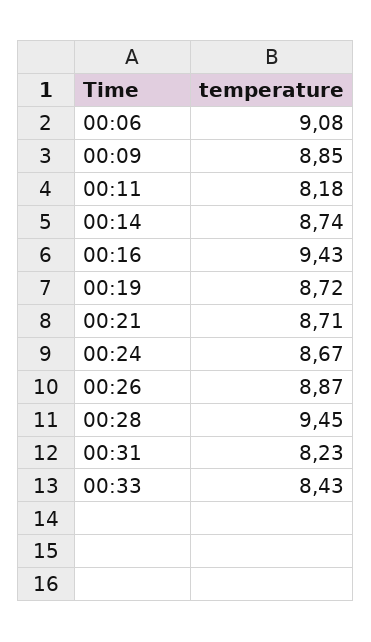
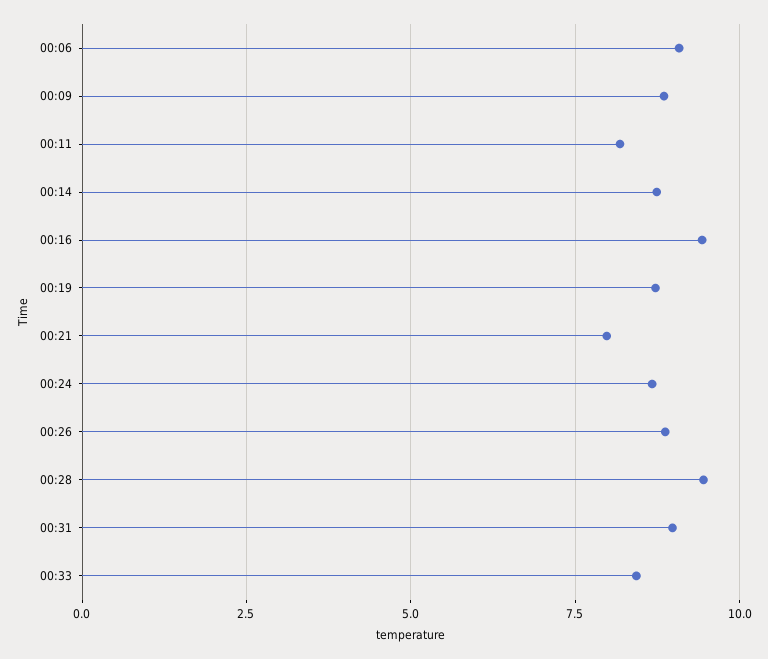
00:21: 8.71 -> 8
00:31: 8.23 -> 9

